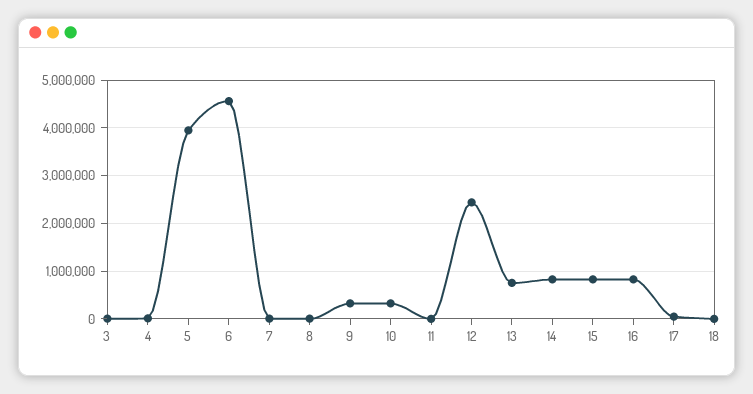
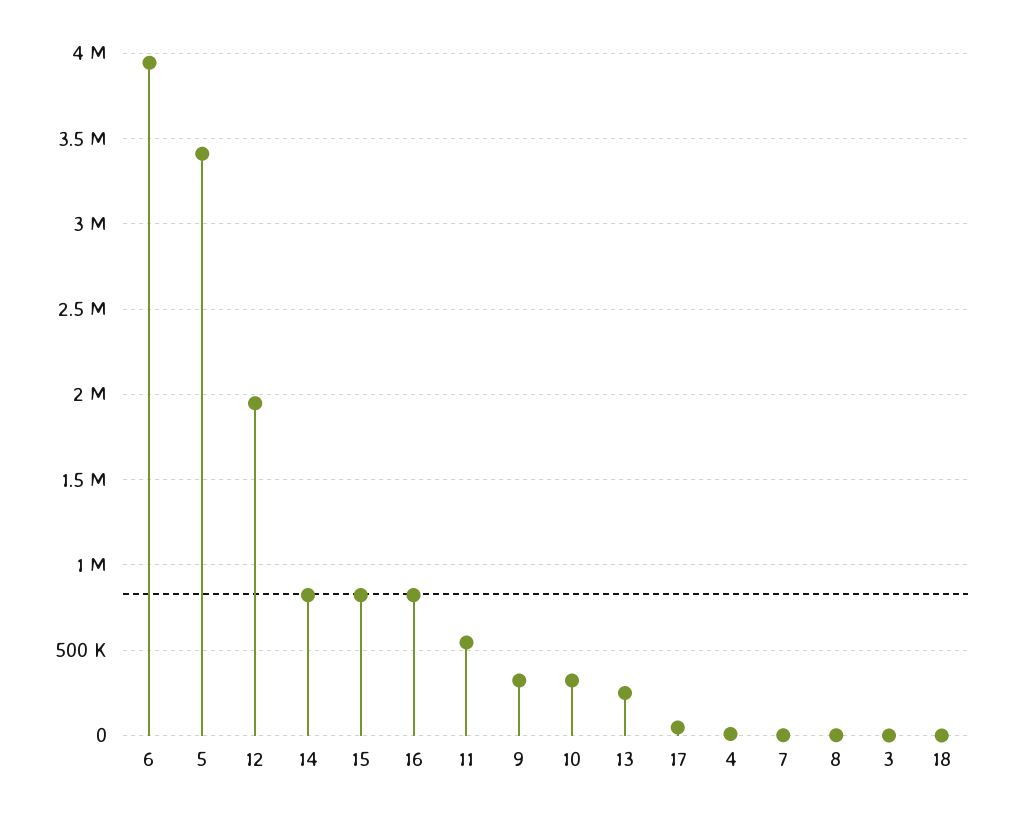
5: 4000000 -> 3400000
6: 4600000 -> 3950000
11: 0 -> 550000
12: 2400000 -> 1950000
13: 800000 -> 250000

